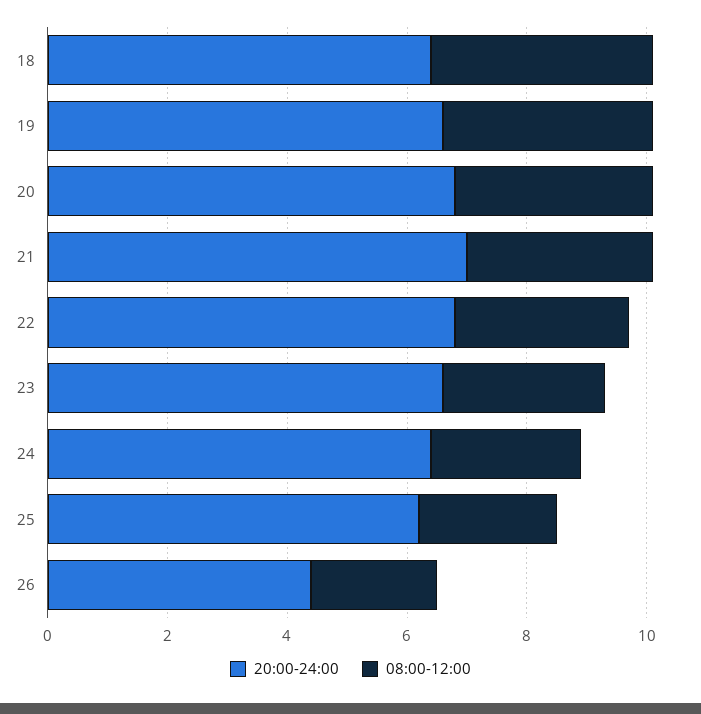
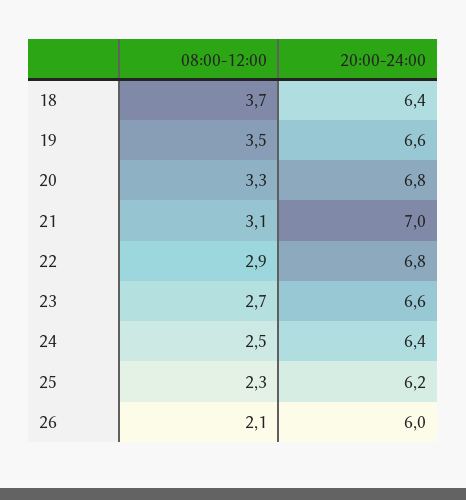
20:00-24:00, 26: 4.5 -> 6

